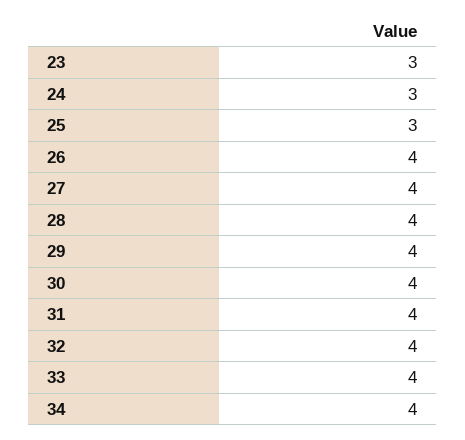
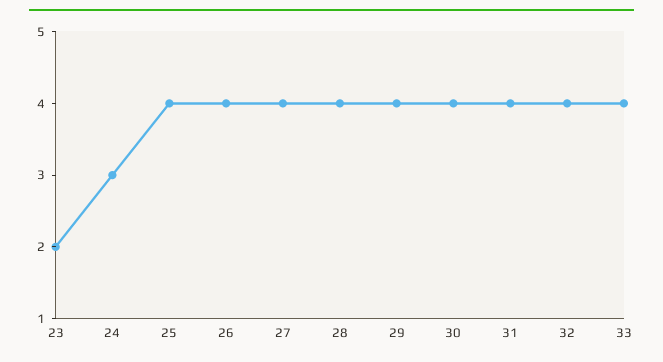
23: 3 -> 2
25: 3 -> 4
34: 4 -> none

